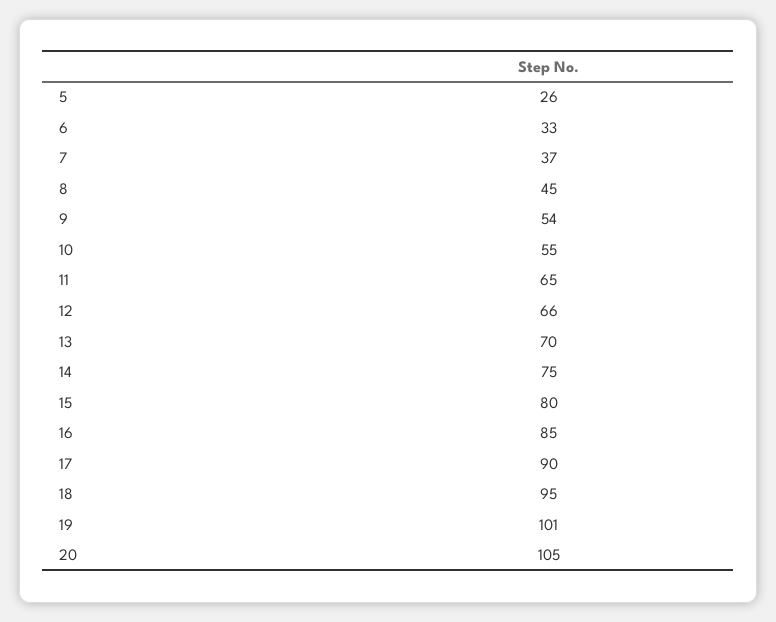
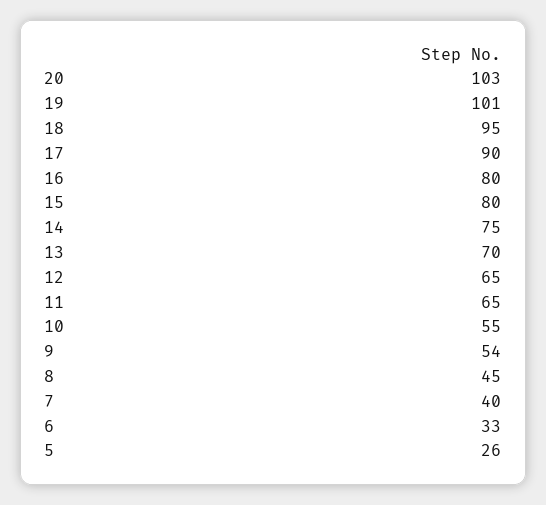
7: 37 -> 40
12: 66 -> 65
16: 85 -> 80
20: 105 -> 103

